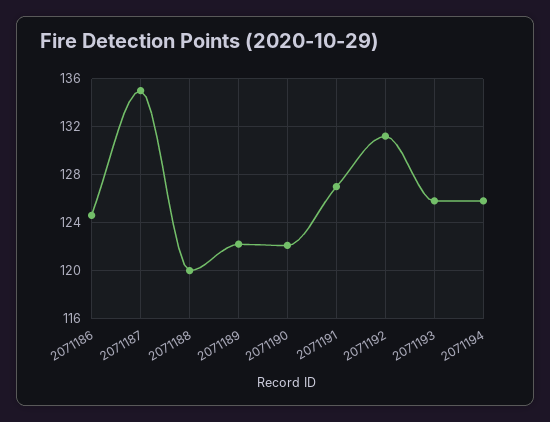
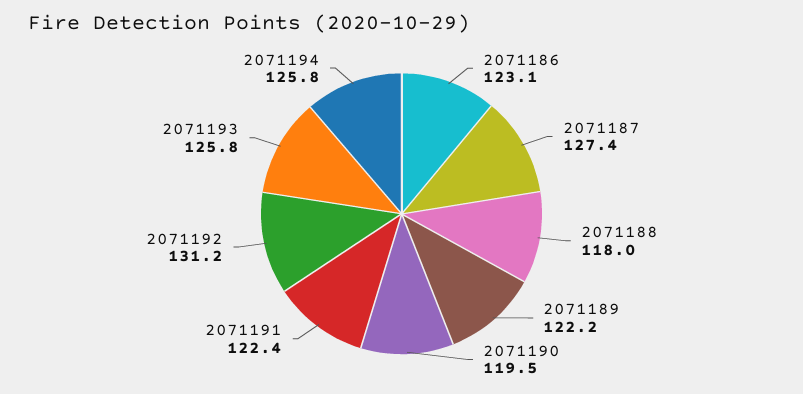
2071186: 124.5 -> 123.1
2071187: 135 -> 127.4
2071188: 120 -> 118
2071190: 122 -> 119.5
2071191: 127 -> 122.4

